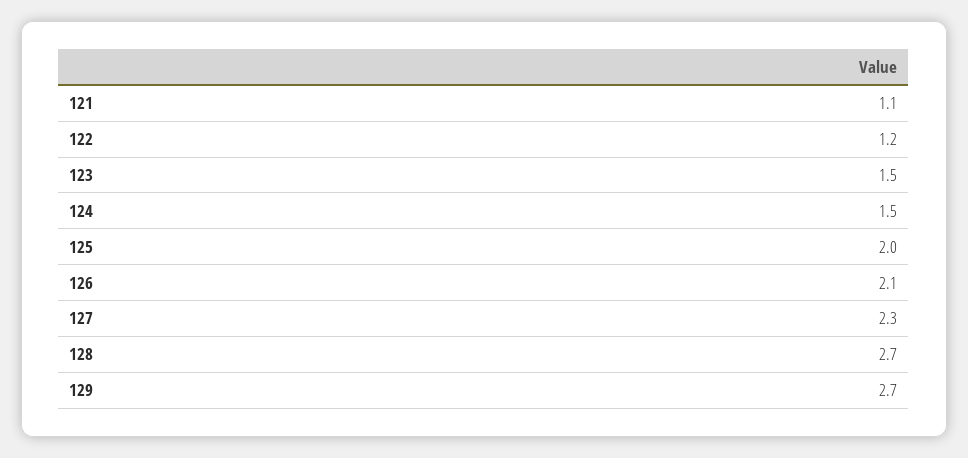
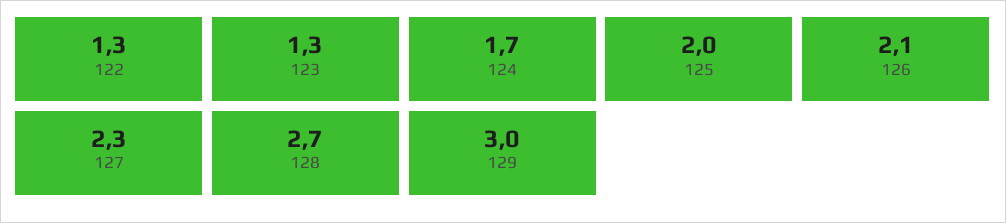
121: 1.1 -> none
122: 1.2 -> 1.3
123: 1.5 -> 1.3
124: 1.5 -> 1.7
129: 2.7 -> 3

